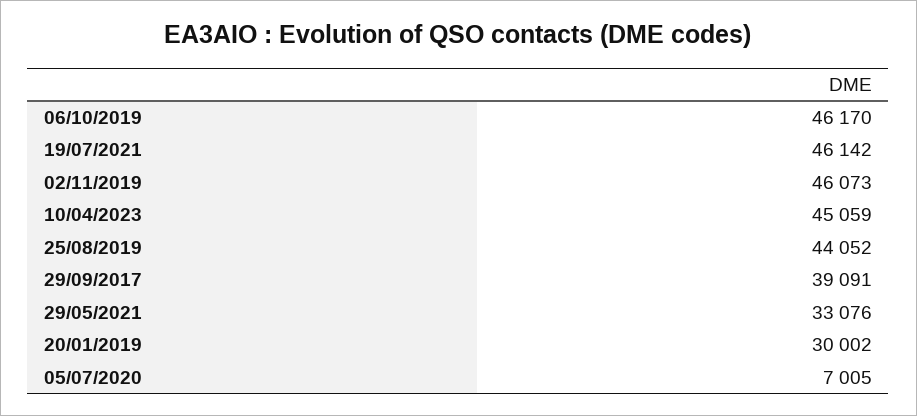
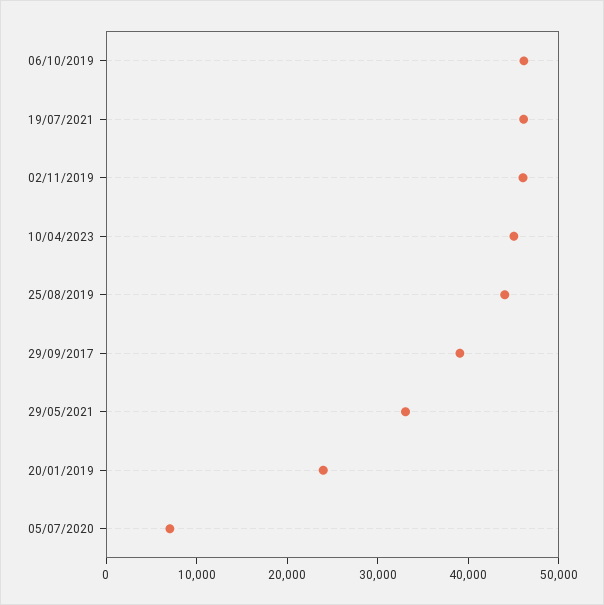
20/01/2019: 30002 -> 24000

